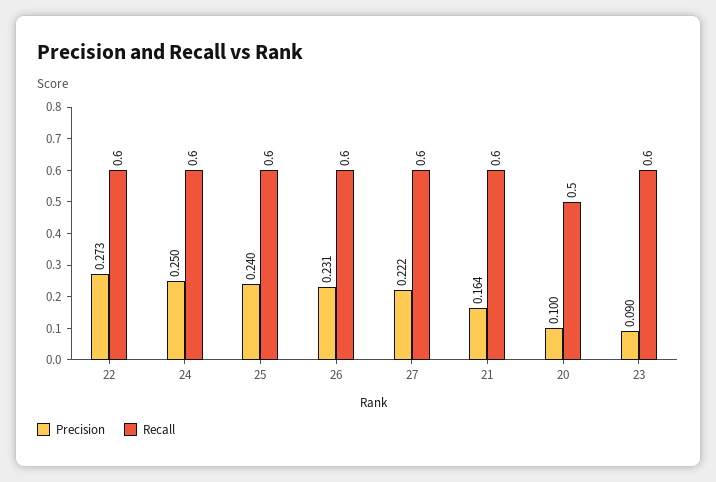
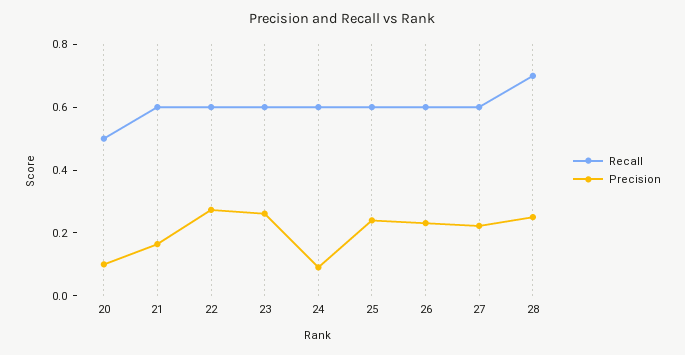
Precision, 24: 0.25 -> 0.1
Precision, 23: 0.09 -> 0.25
Recall, 28: none -> 0.7
Precision, 28: none -> 0.25

